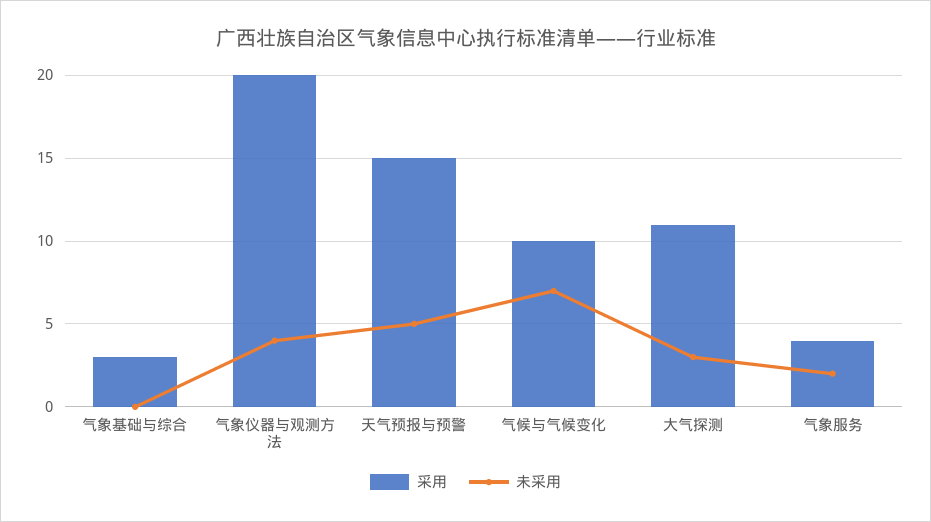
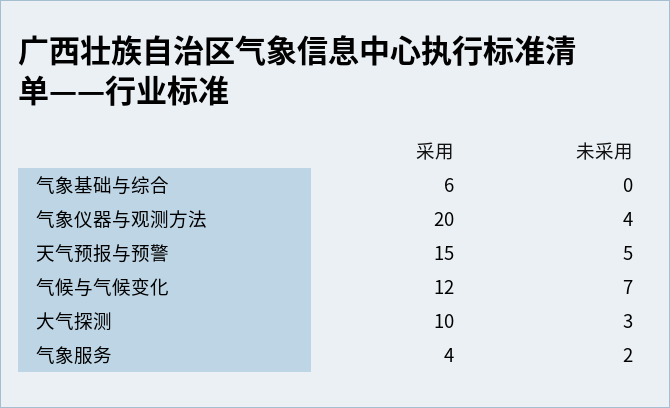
采用, 气象基础与综合: 3 -> 6
采用, 气候与气候变化: 10 -> 12
采用, 大气探测: 11 -> 10

